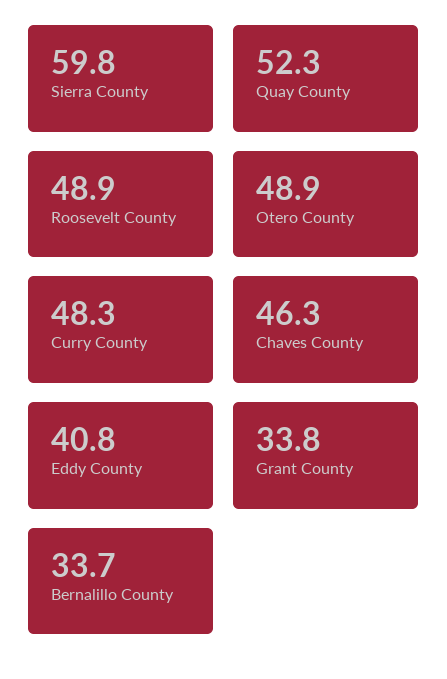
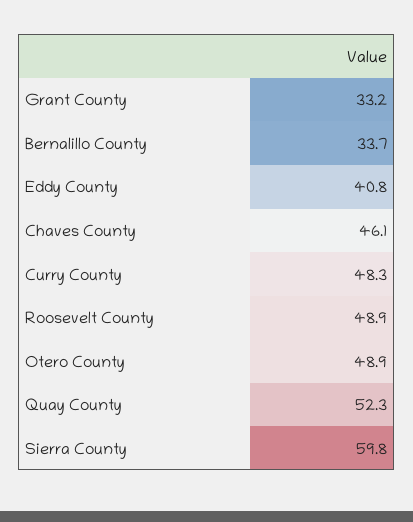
Chaves County: 46.3 -> 46.1
Grant County: 33.8 -> 33.2

